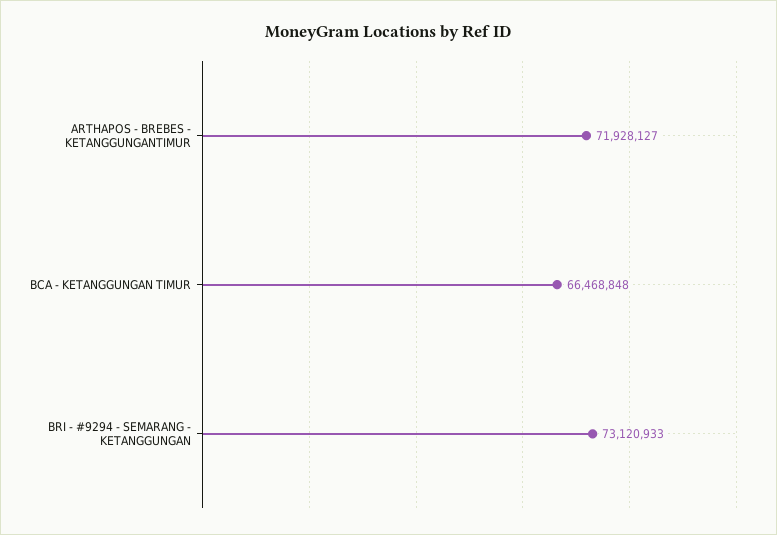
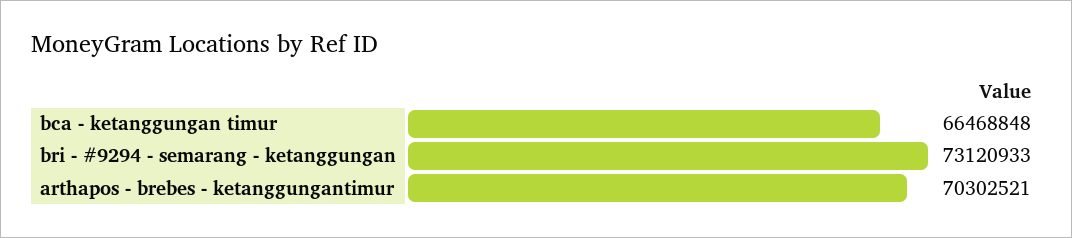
ARTHAPOS - BREBES - KETANGGUNGANTIMUR: 71928127 -> 70302521

